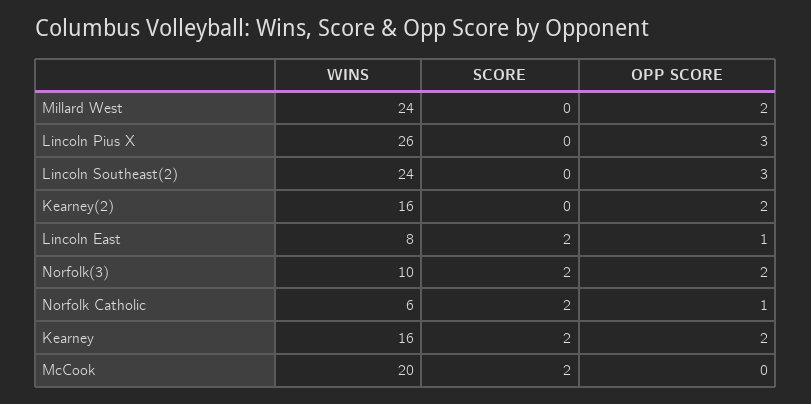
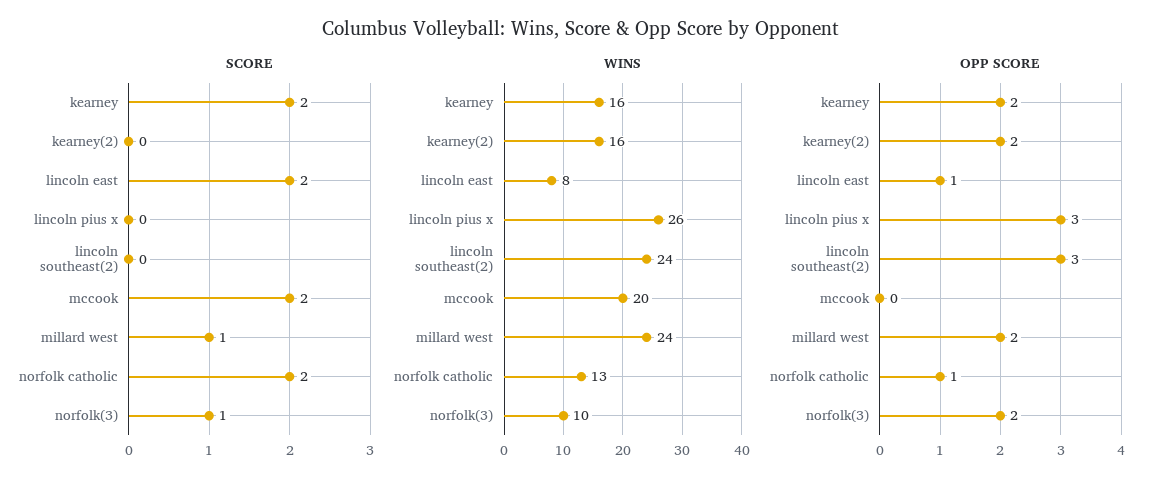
SCORE, Millard West: 0 -> 1
SCORE, Norfolk(3): 2 -> 1
WINS, Norfolk Catholic: 6 -> 13

